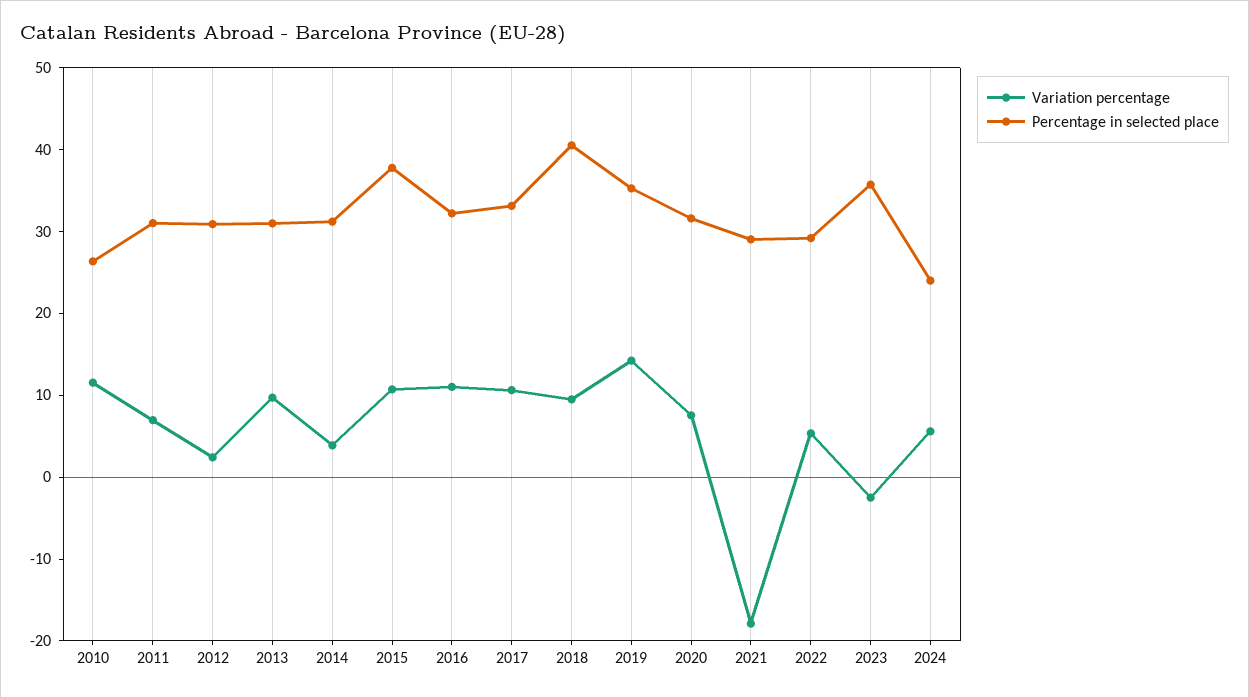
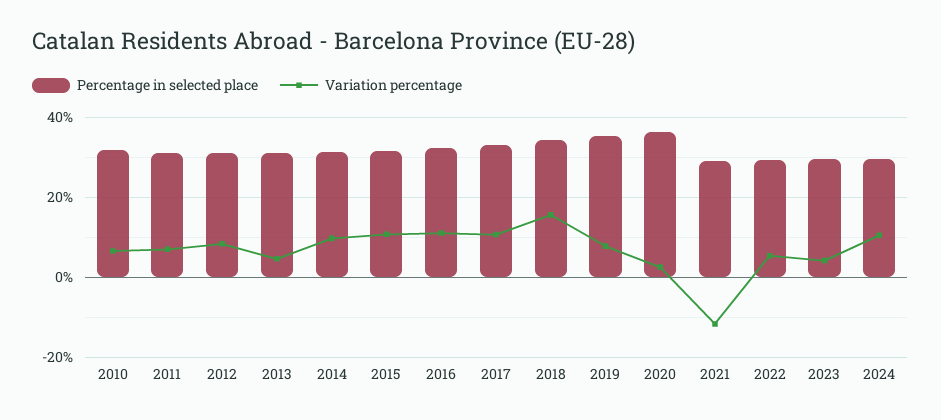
Variation percentage, 2010: 12 -> 6
Percentage in selected place, 2010: 26 -> 32
Variation percentage, 2012: 2 -> 8
Variation percentage, 2013: 10 -> 4
Variation percentage, 2014: 4 -> 10
Percentage in selected place, 2015: 38 -> 32
Variation percentage, 2018: 10 -> 16
Percentage in selected place, 2018: 40 -> 34
Variation percentage, 2019: 14 -> 8
Variation percentage, 2020: 8 -> 2
Percentage in selected place, 2020: 32 -> 36
Variation percentage, 2021: -18 -> -12
Variation percentage, 2023: -2 -> 4
Percentage in selected place, 2023: 36 -> 30
Variation percentage, 2024: 6 -> 10
Percentage in selected place, 2024: 24 -> 30

